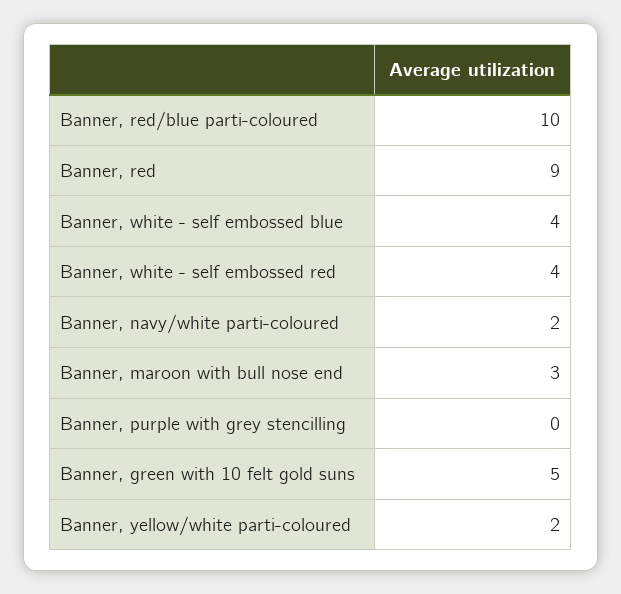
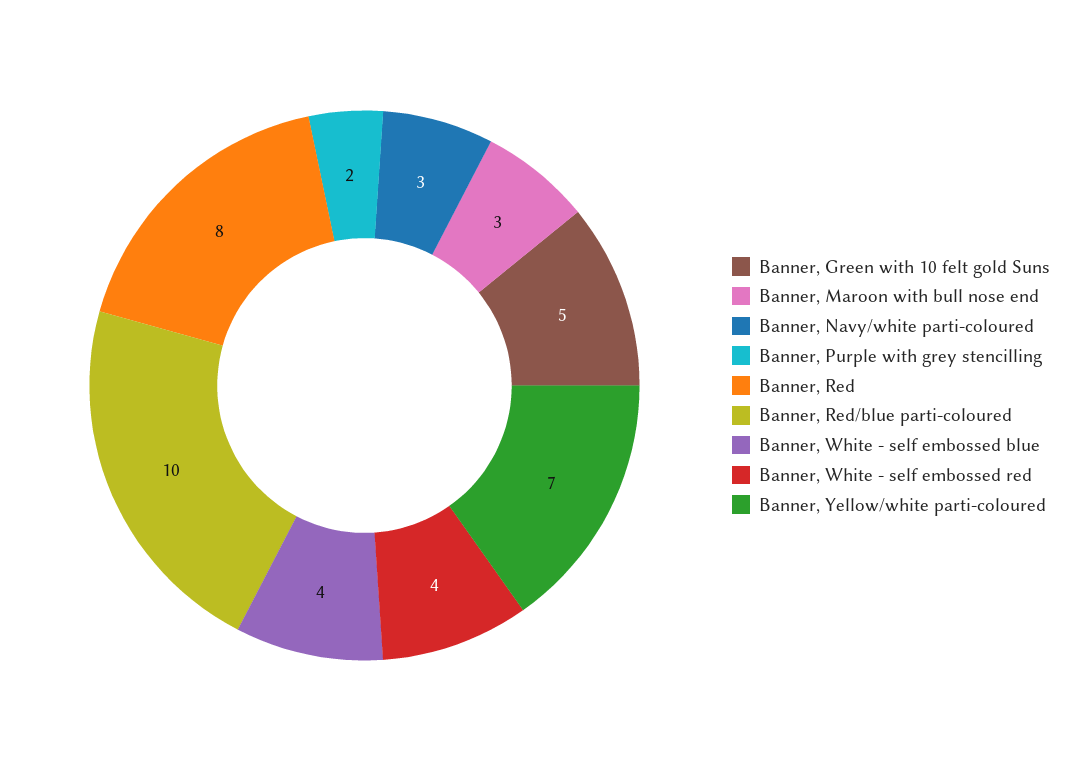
Banner, red: 9 -> 8
Banner, navy/white parti-coloured: 2 -> 3
Banner, purple with grey stencilling: 0 -> 2
Banner, yellow/white parti-coloured: 2 -> 7

